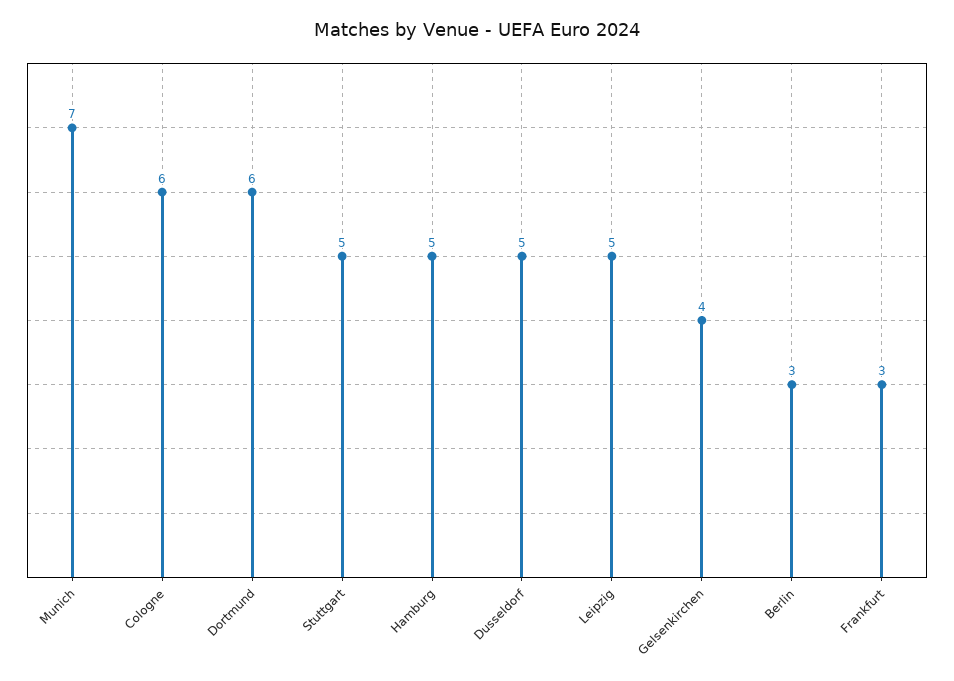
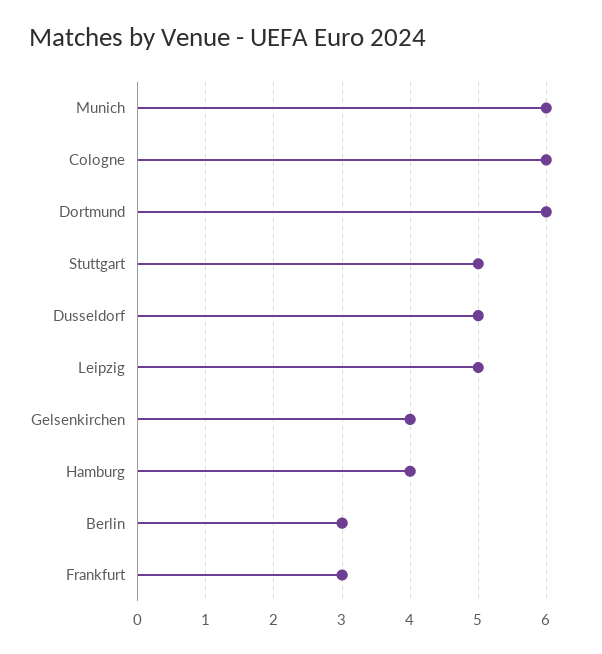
Munich: 7 -> 6
Hamburg: 5 -> 4

